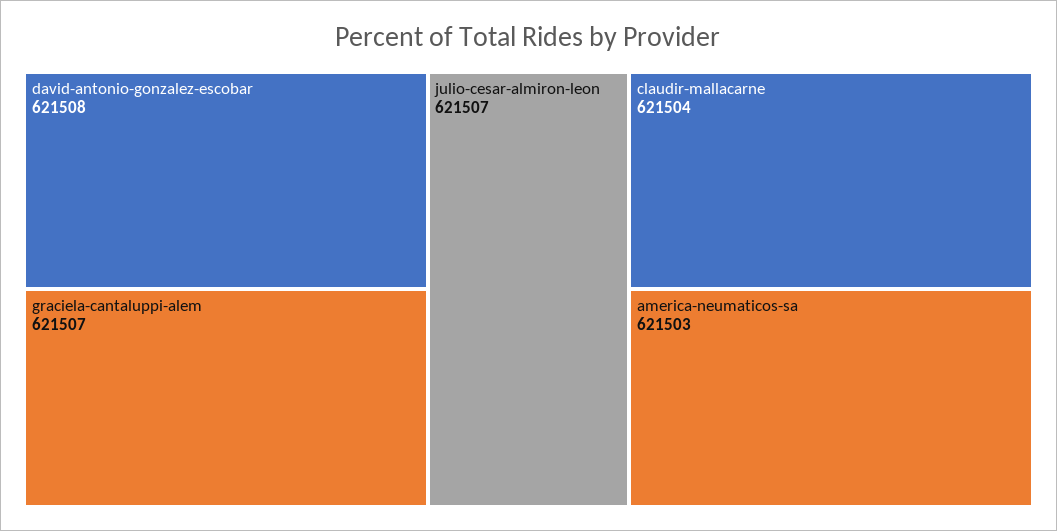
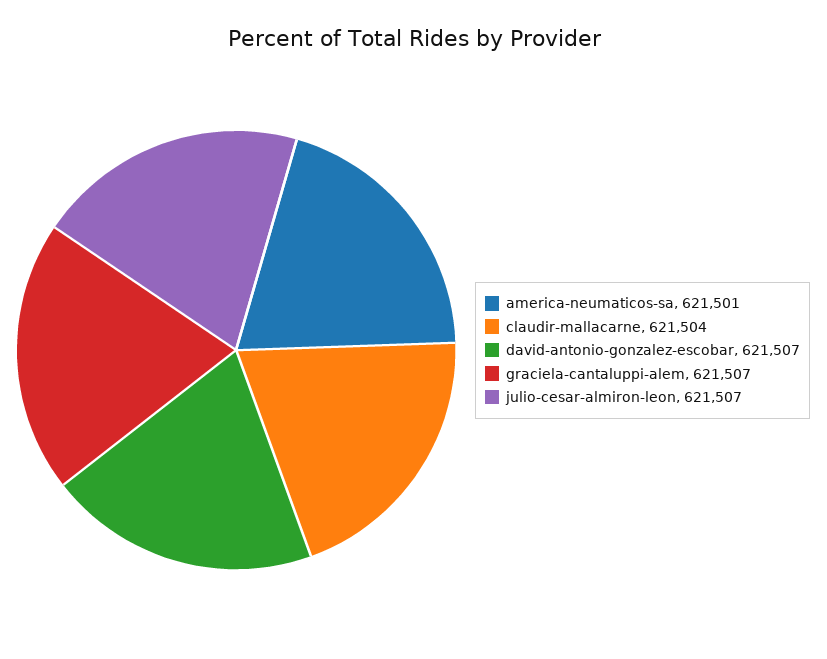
david-antonio-gonzalez-escobar: 621508 -> 621507
america-neumaticos-sa: 621503 -> 621501

